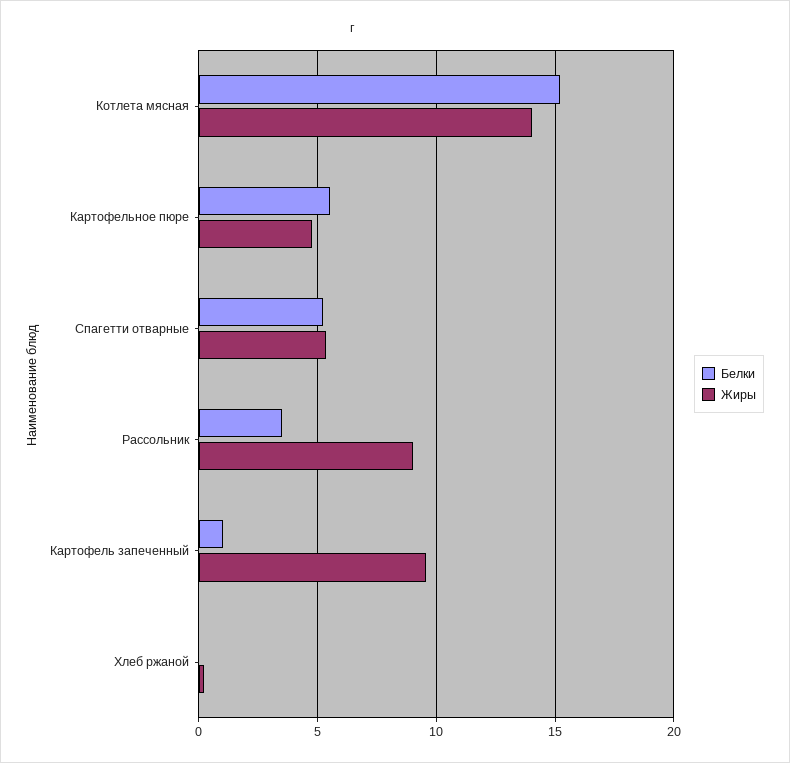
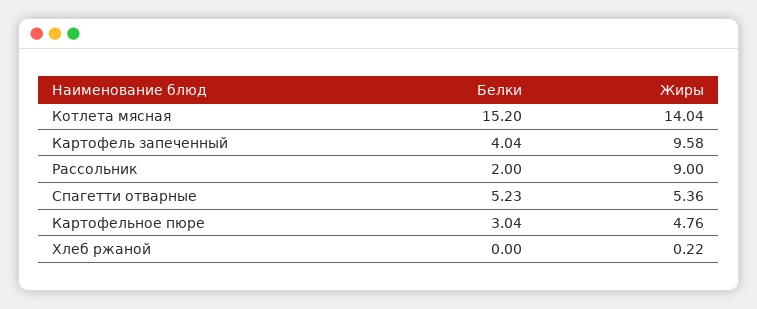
Белки, Картофельное пюре: 5.5 -> 3.04
Белки, Рассольник: 3.5 -> 2
Белки, Картофель запеченный: 1 -> 4.04

